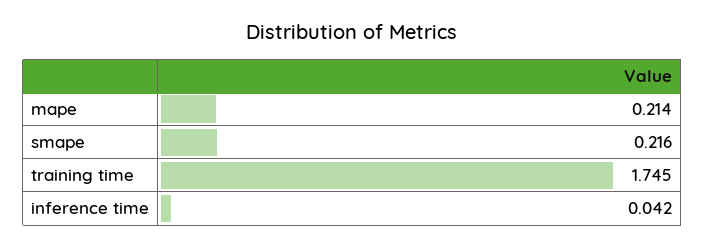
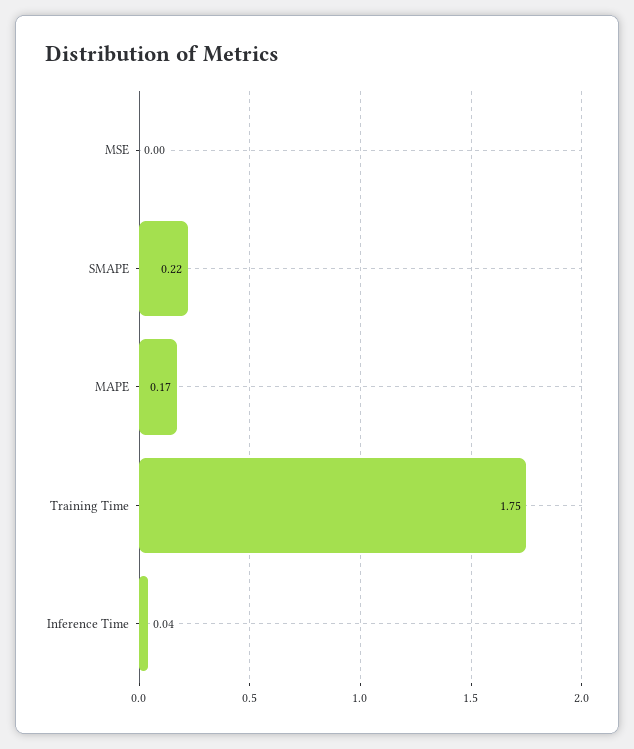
mape: 0.214 -> 0.17
MSE: none -> 0

